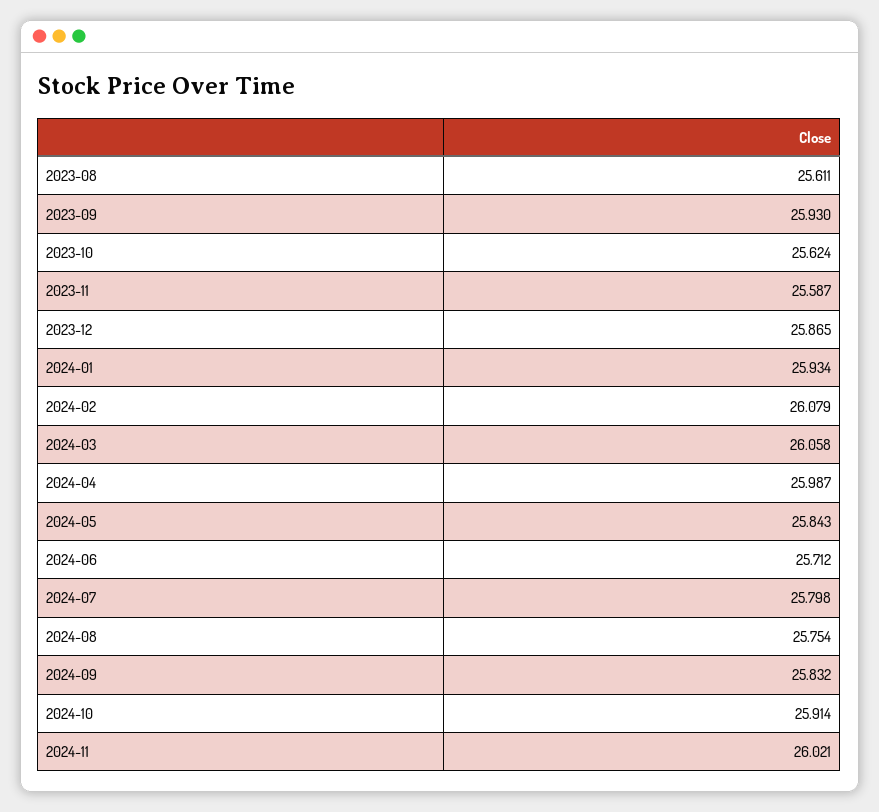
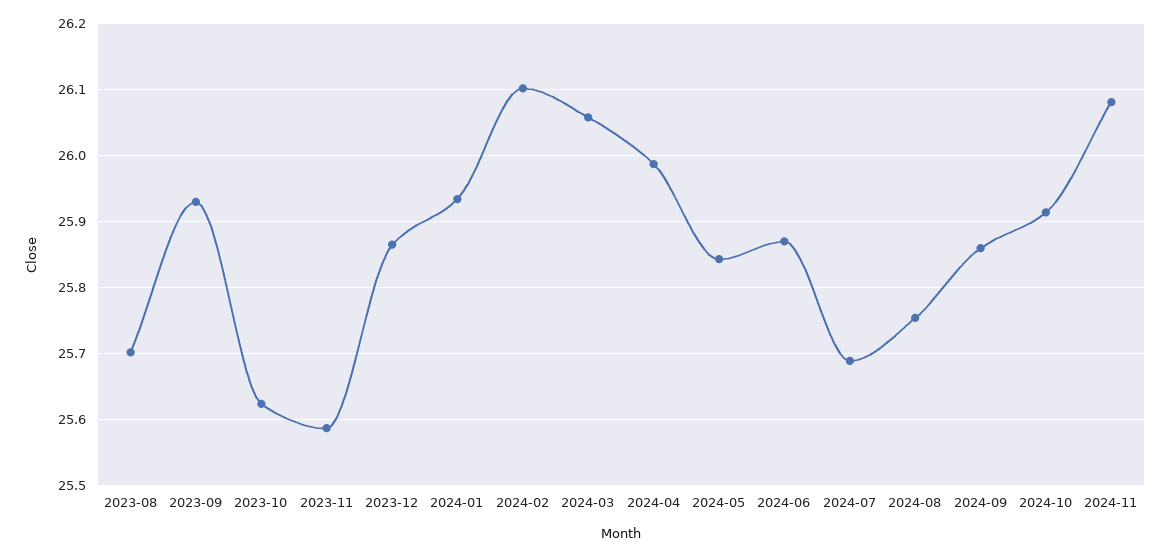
2023-08: 25.611 -> 25.7
2024-02: 26.079 -> 26.1
2024-06: 25.712 -> 25.87
2024-07: 25.798 -> 25.69
2024-09: 25.832 -> 25.86
2024-11: 26.021 -> 26.08

